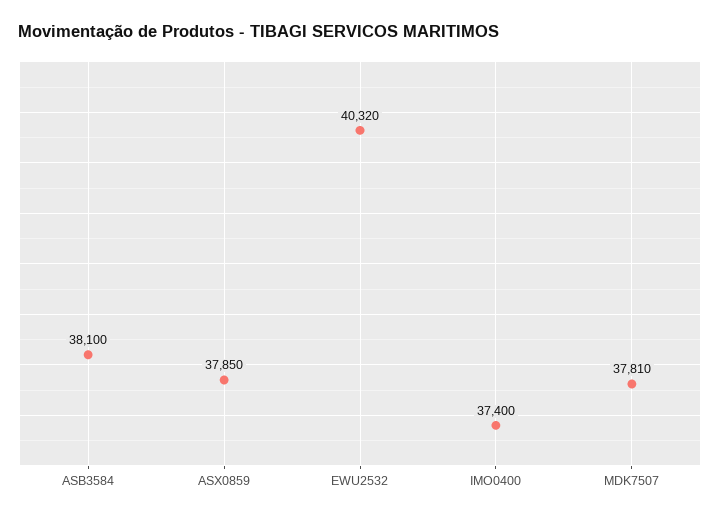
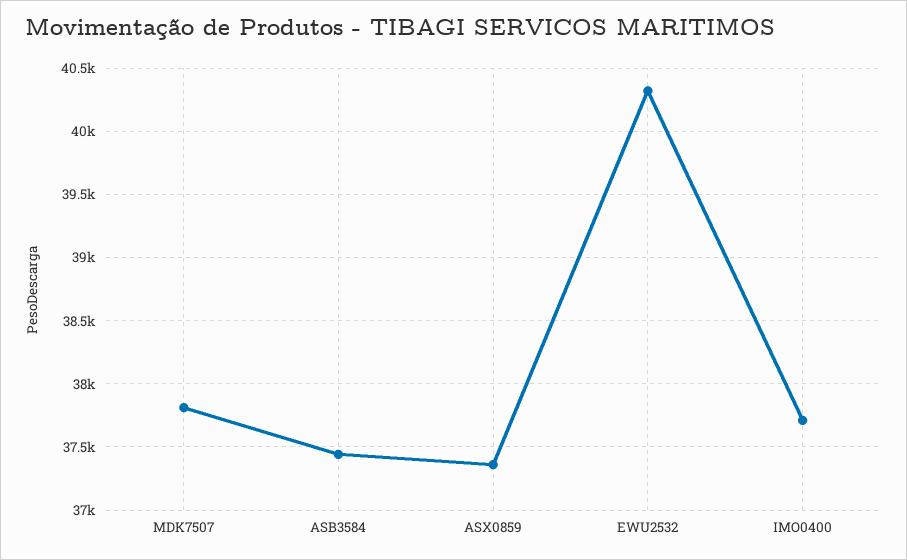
ASB3584: 38100 -> 37450
ASX0859: 37850 -> 37350
IMO0400: 37400 -> 37700

